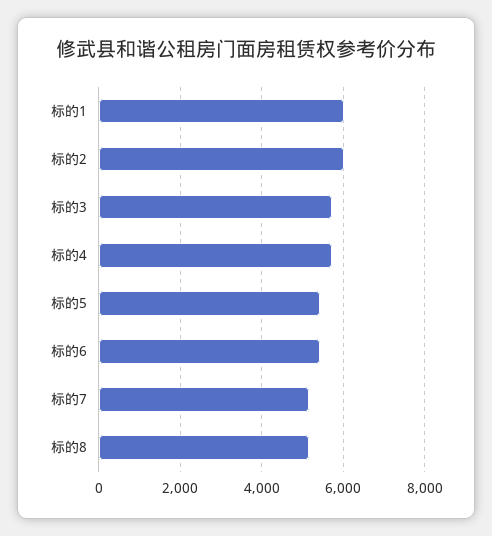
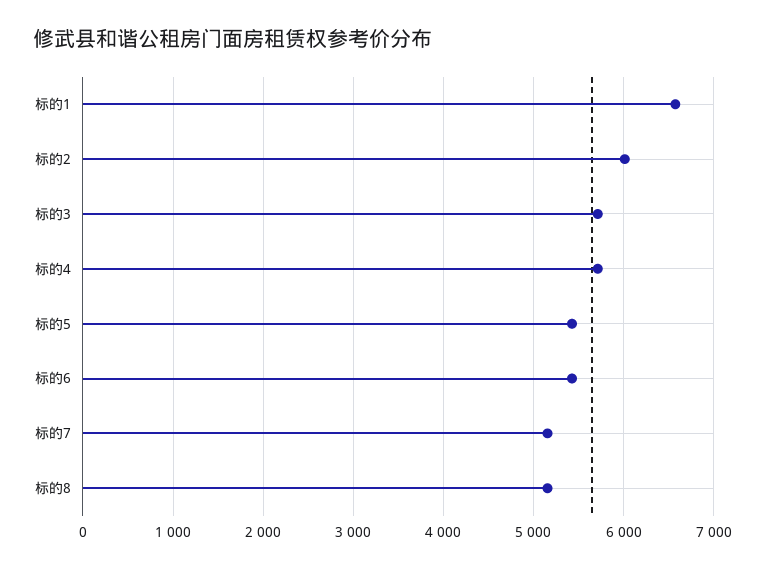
标的1: 6000 -> 6600

